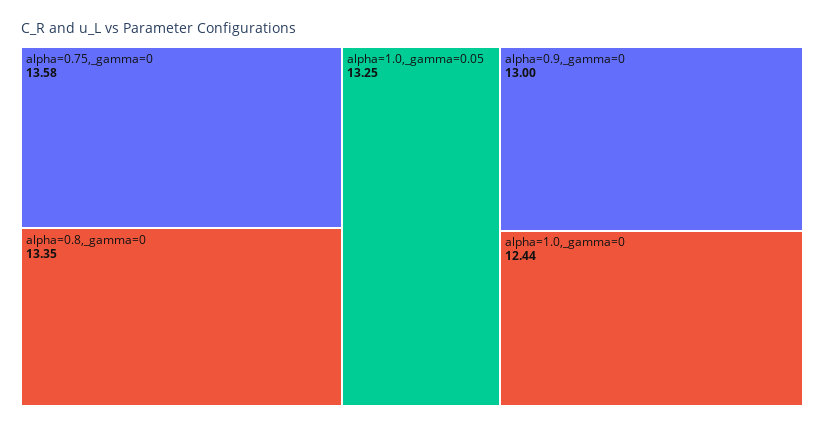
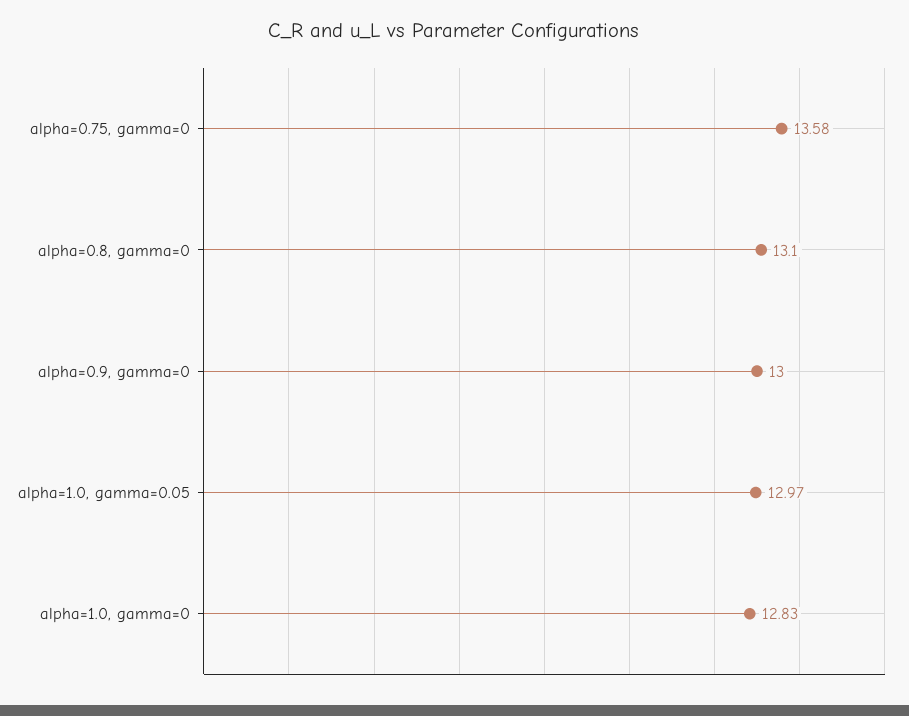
alpha=0.8,_gamma=0: 13.35 -> 13.1
alpha=1.0,_gamma=0.05: 13.25 -> 12.97
alpha=1.0,_gamma=0: 12.44 -> 12.83

